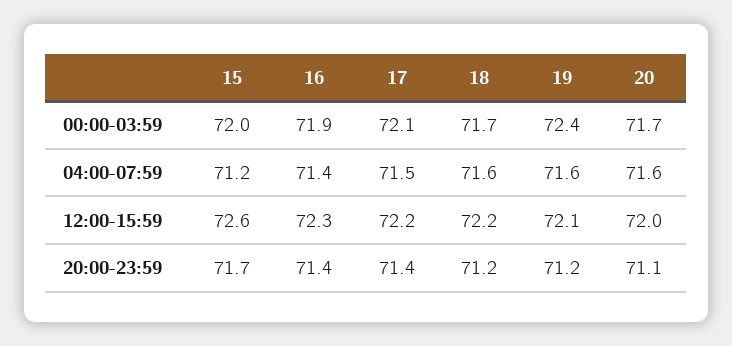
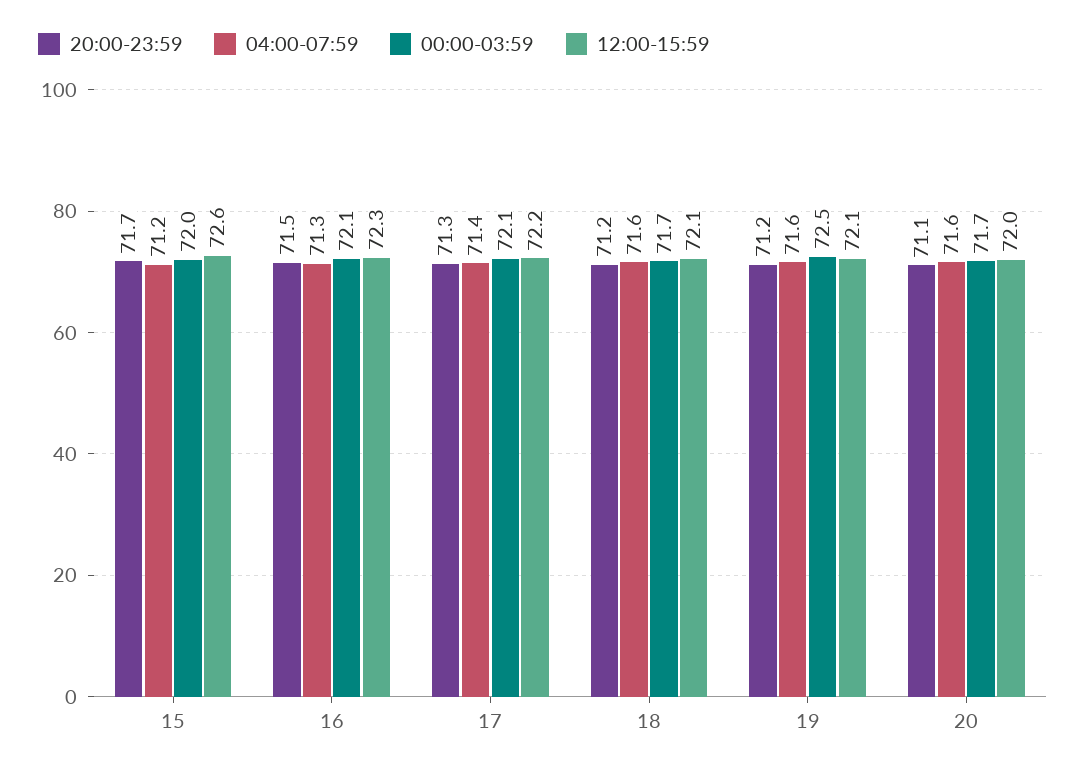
00:00-03:59, 16: 71.9 -> 72.1
00:00-03:59, 19: 72.4 -> 72.5
04:00-07:59, 16: 71.4 -> 71.3
04:00-07:59, 17: 71.5 -> 71.4
12:00-15:59, 18: 72.2 -> 72.1
20:00-23:59, 16: 71.4 -> 71.5
20:00-23:59, 17: 71.4 -> 71.3

